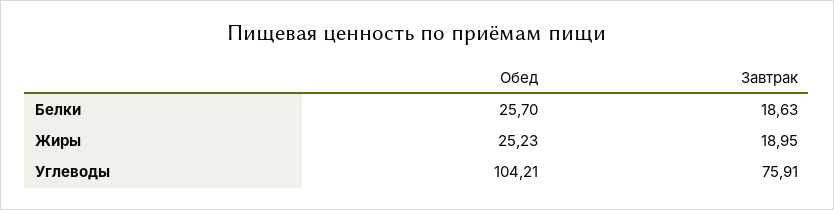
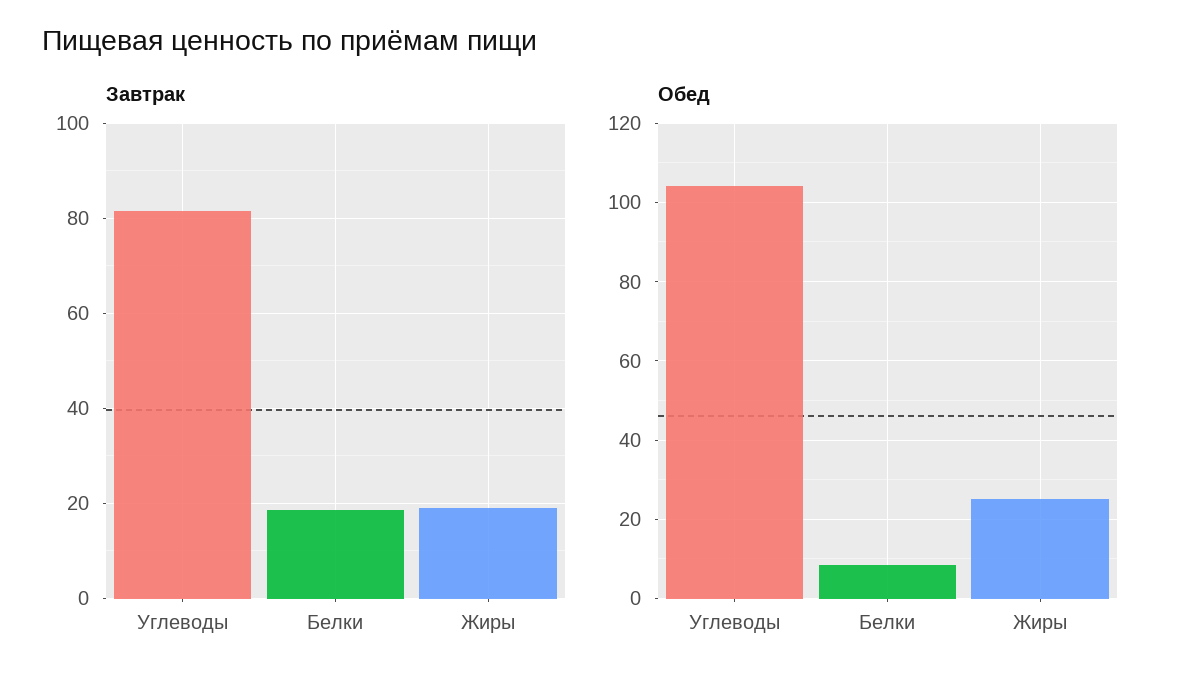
Обед, Белки: 25.7 -> 8
Завтрак, Углеводы: 75.91 -> 82

